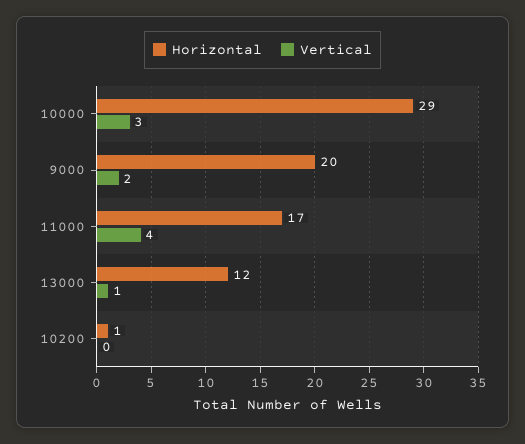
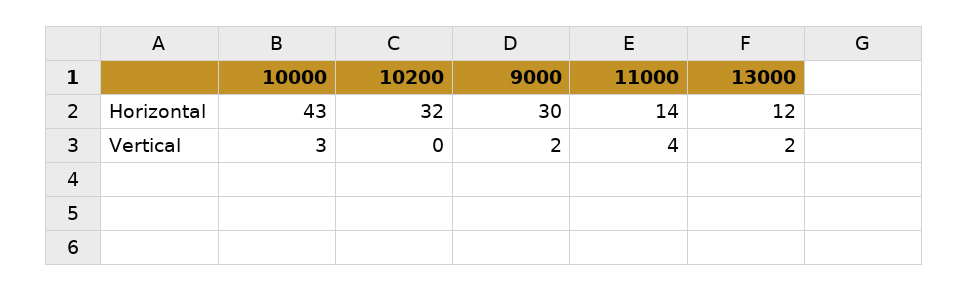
Horizontal, 10000: 29 -> 43
Horizontal, 9000: 20 -> 30
Horizontal, 11000: 17 -> 14
Vertical, 13000: 1 -> 2
Horizontal, 10200: 1 -> 32

